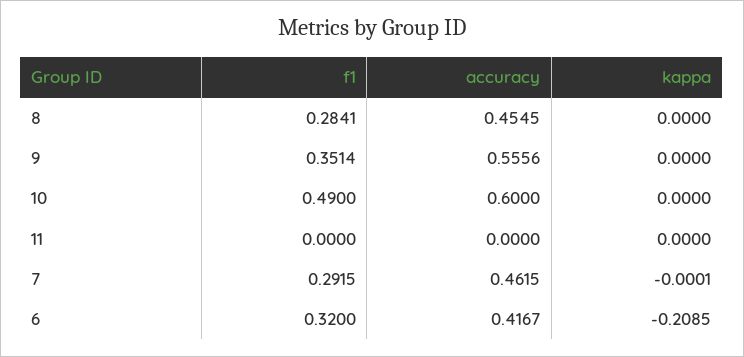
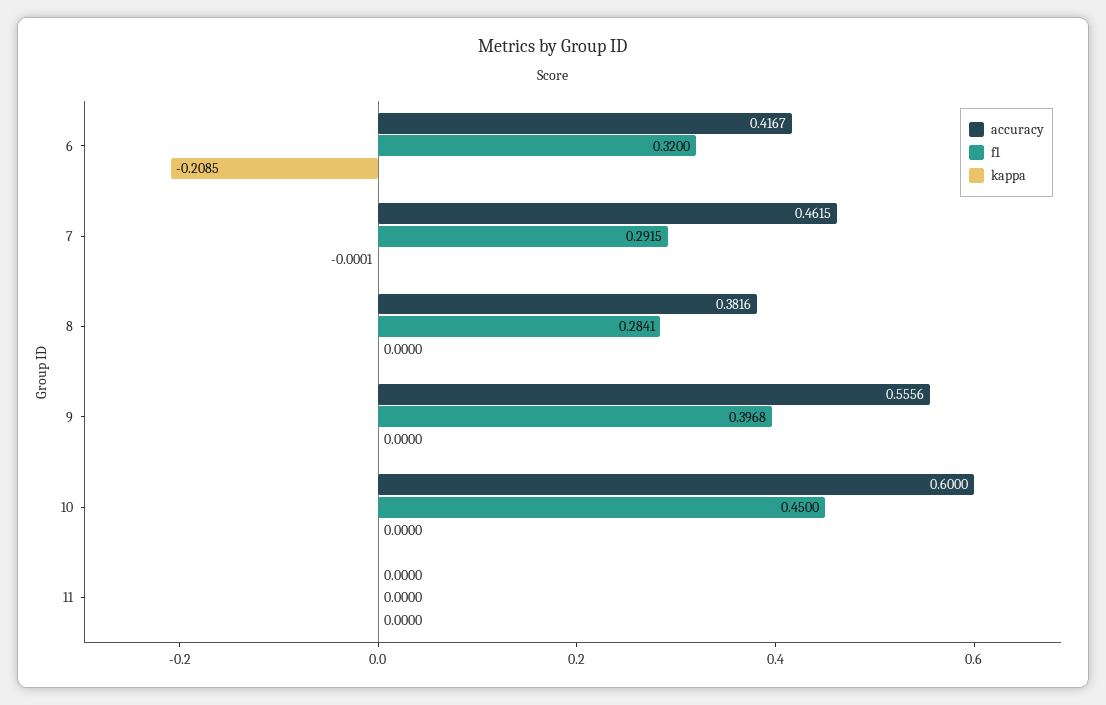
accuracy, 8: 0.4545 -> 0.3816
f1, 9: 0.3514 -> 0.3968
f1, 10: 0.49 -> 0.45

